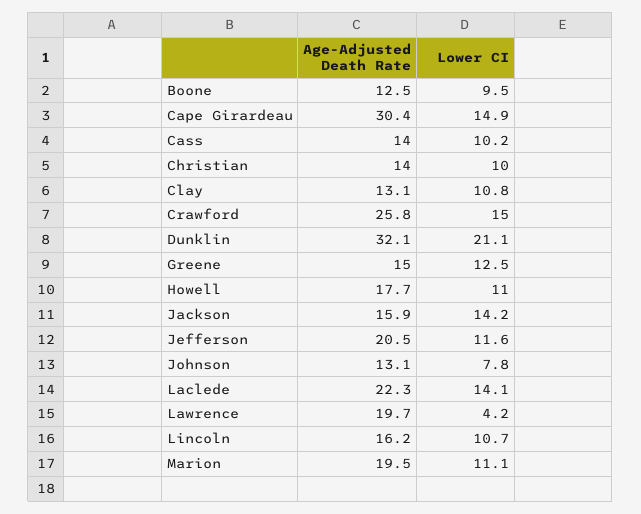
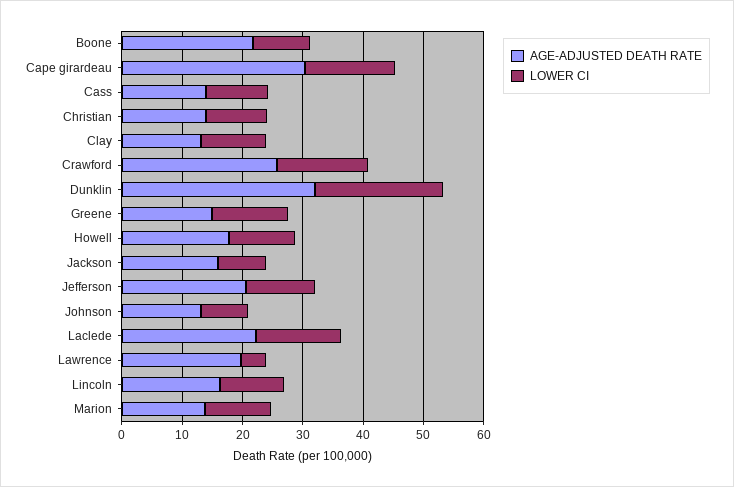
Age-Adjusted Death Rate, Boone: 12.5 -> 22
Lower CI, Jackson: 14.2 -> 8
Age-Adjusted Death Rate, Marion: 19.5 -> 14

